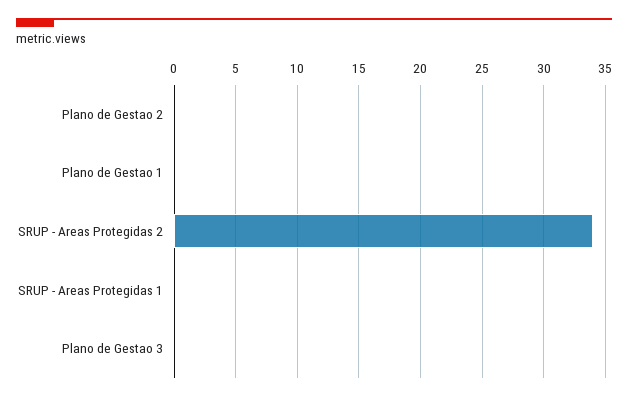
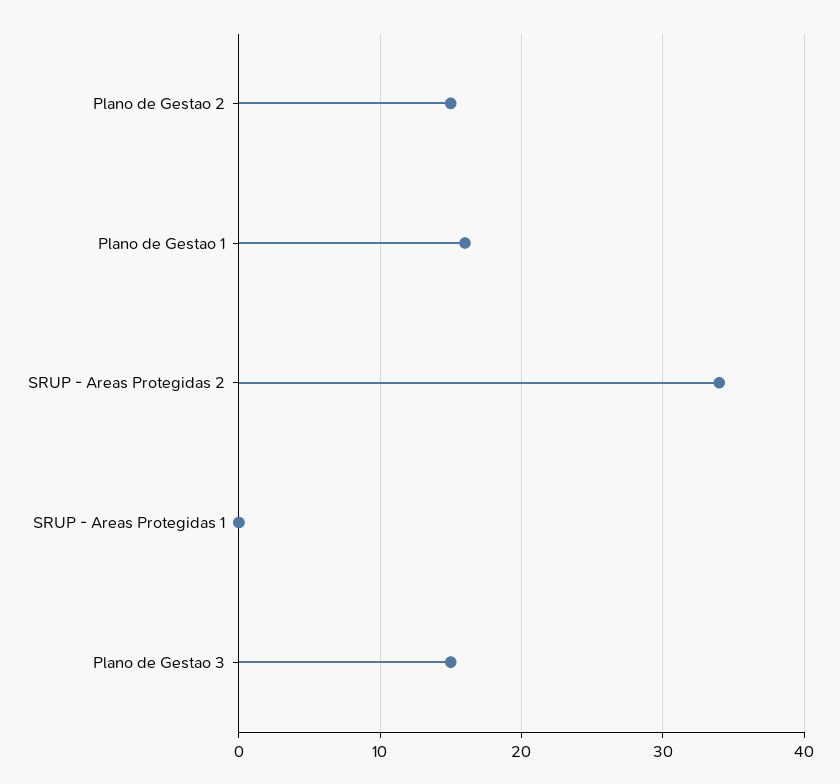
Plano de Gestao 2: 0 -> 15
Plano de Gestao 1: 0 -> 16
Plano de Gestao 3: 0 -> 15

